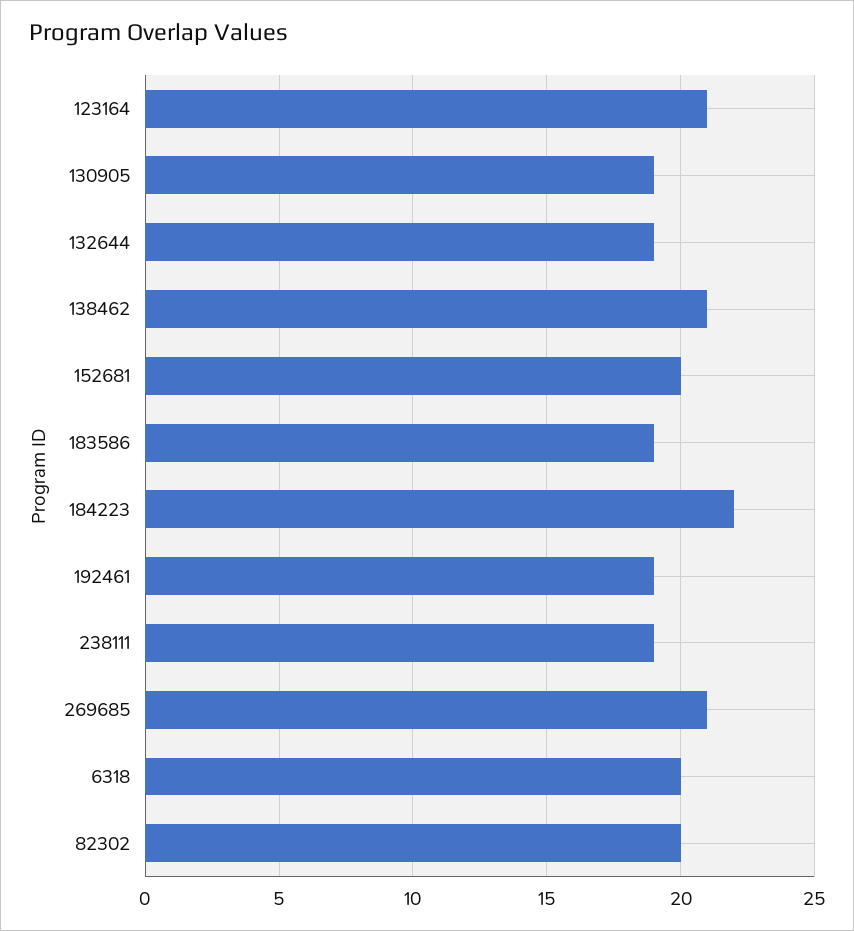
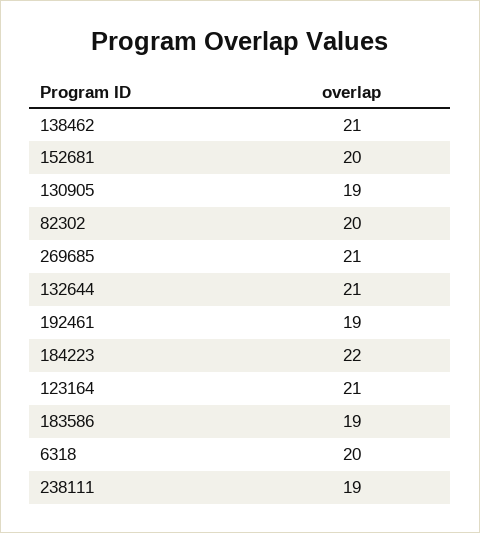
132644: 19 -> 21

